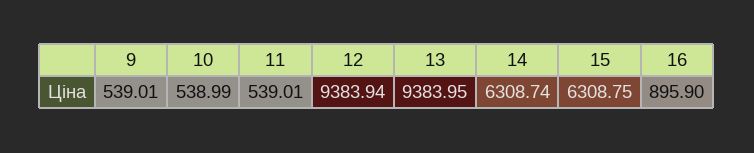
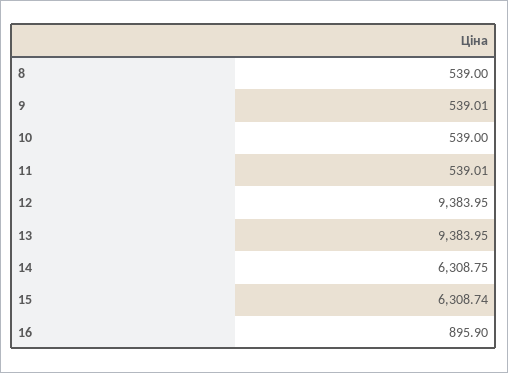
10: 538.99 -> 539
12: 9383.94 -> 9383.95
14: 6308.74 -> 6308.75
15: 6308.75 -> 6308.74
8: none -> 539

